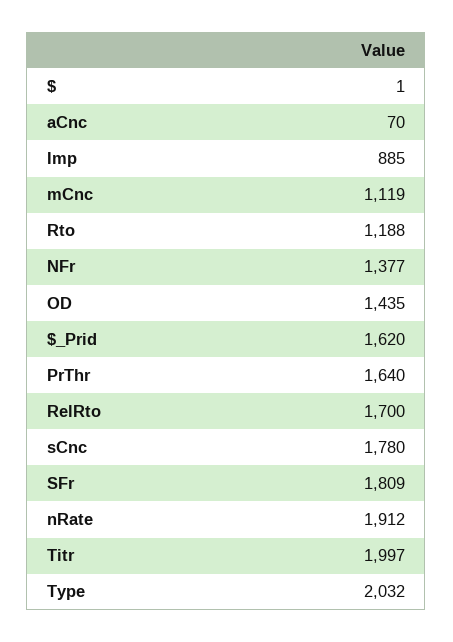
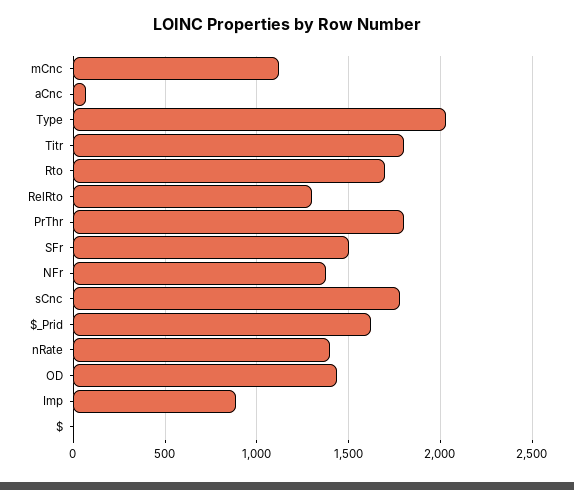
Rto: 1188 -> 1700
PrThr: 1640 -> 1800
RelRto: 1700 -> 1300
SFr: 1809 -> 1500
nRate: 1912 -> 1400
Titr: 1997 -> 1800

